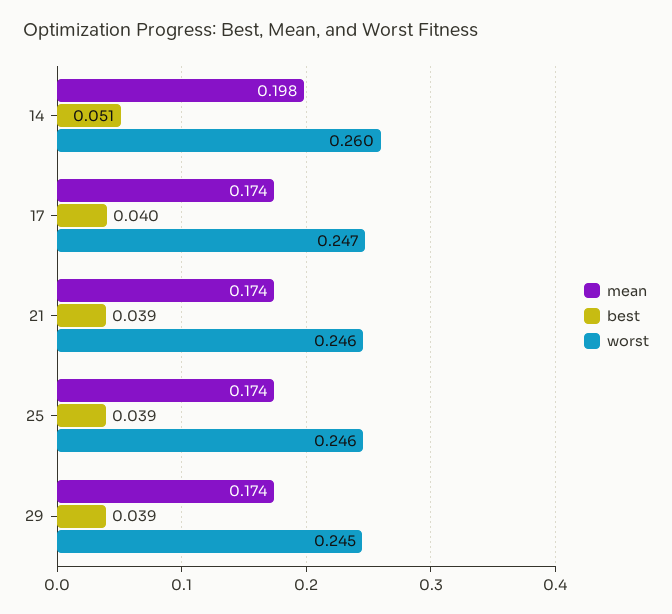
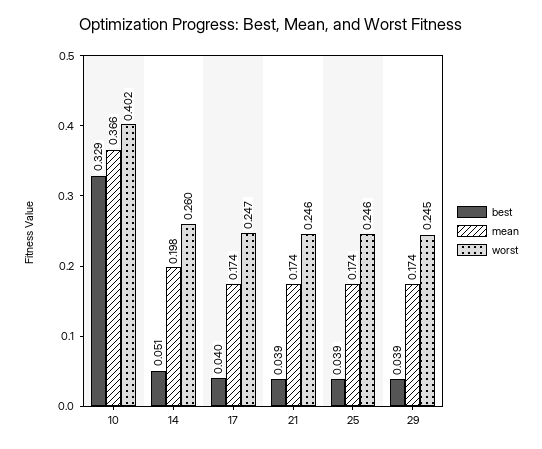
best, 10: none -> 0.329
mean, 10: none -> 0.366
worst, 10: none -> 0.402

